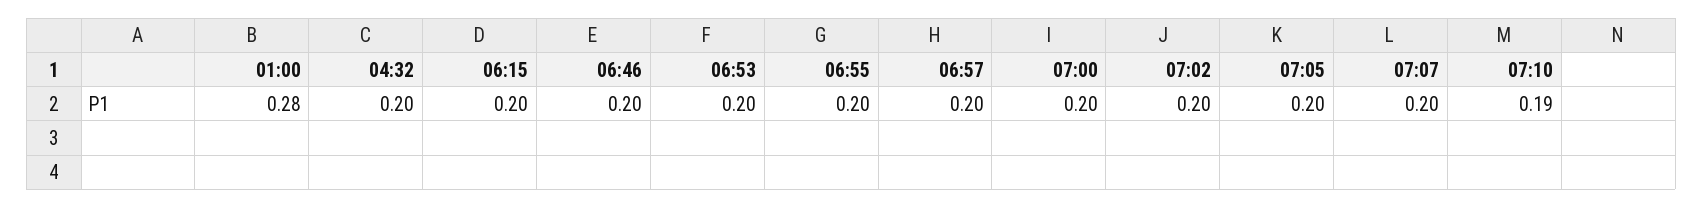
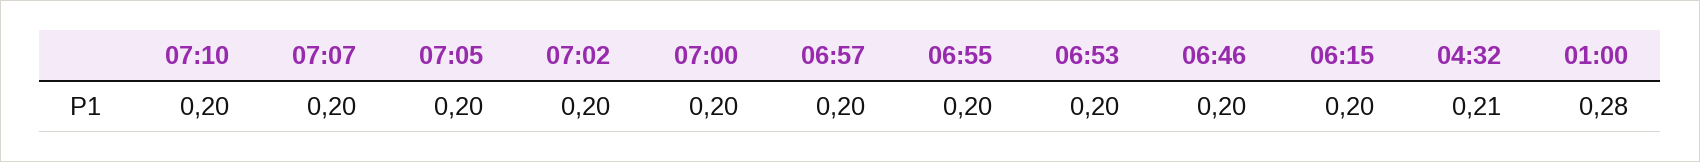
04:32: 0.2 -> 0.21
07:10: 0.19 -> 0.2

